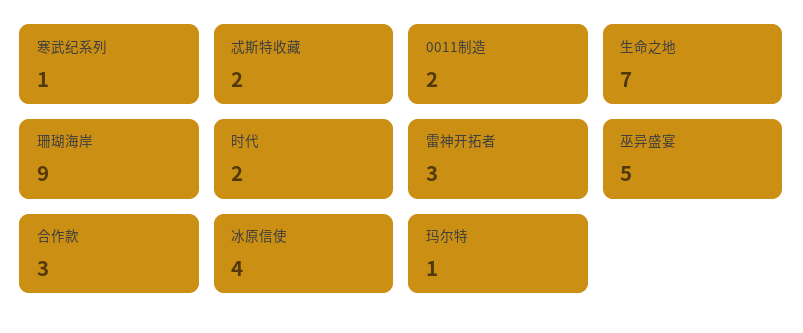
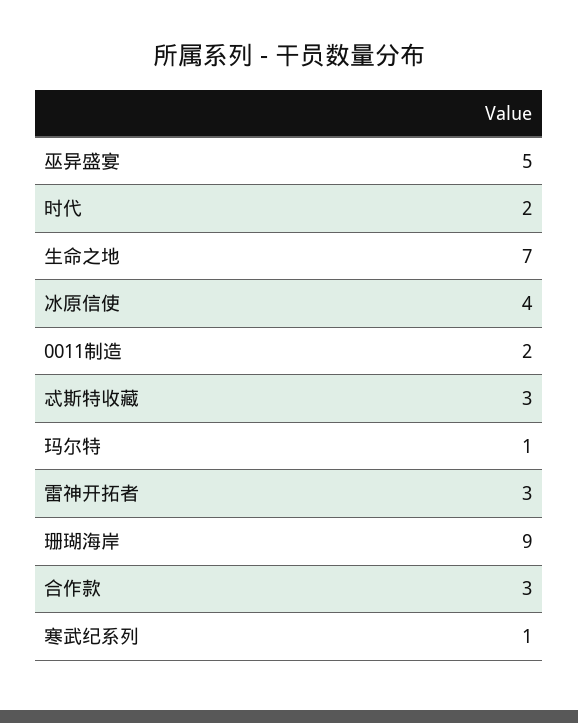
忒斯特收藏: 2 -> 3

